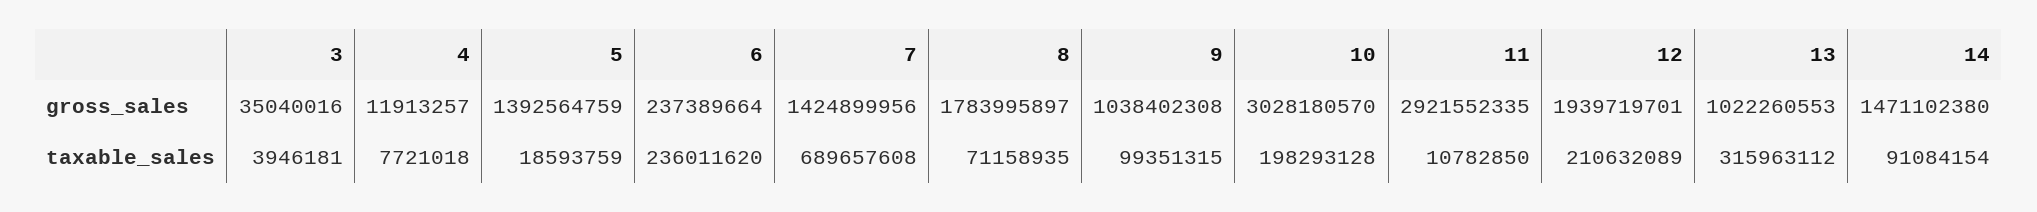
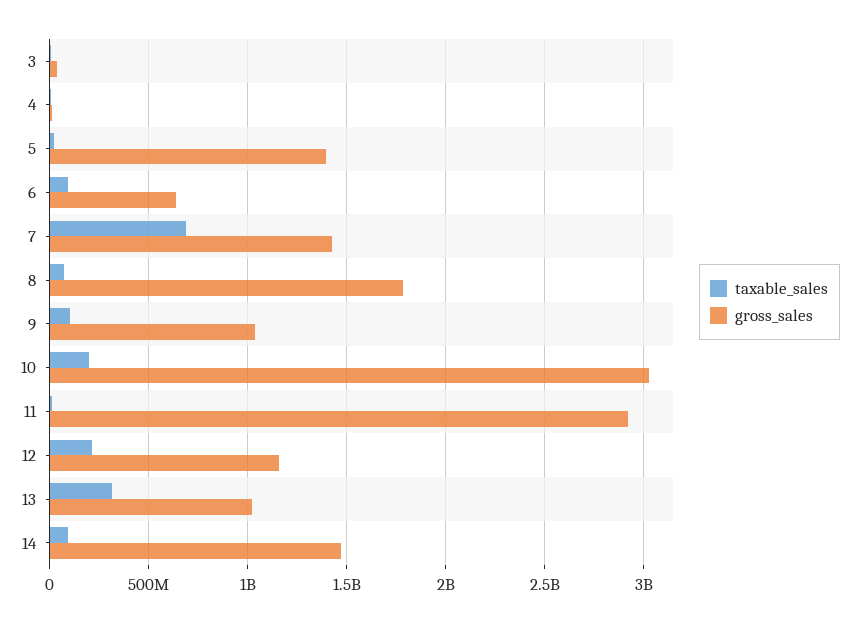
gross_sales, 6: 237389664 -> 650000000
gross_sales, 12: 1939719701 -> 1150000000
taxable_sales, 6: 236011620 -> 100000000

